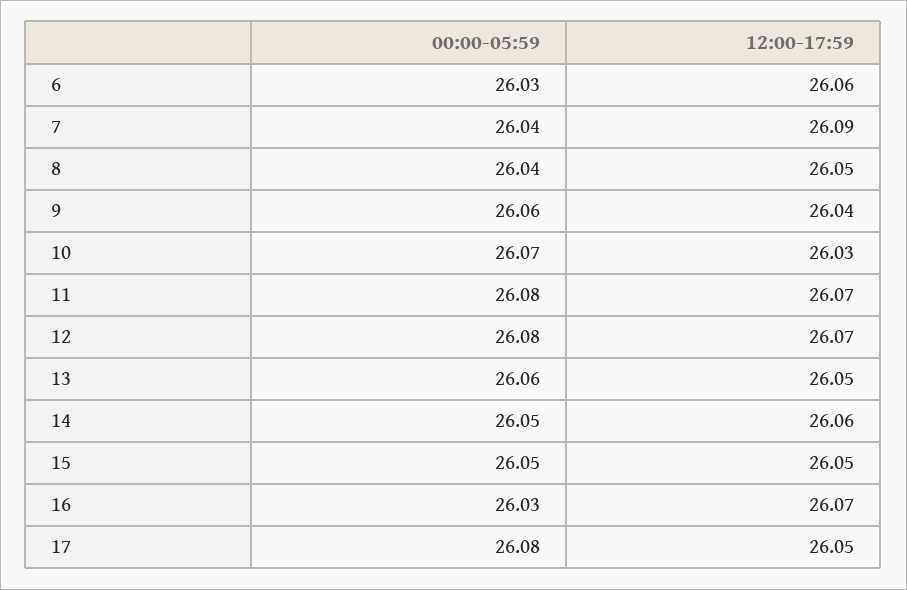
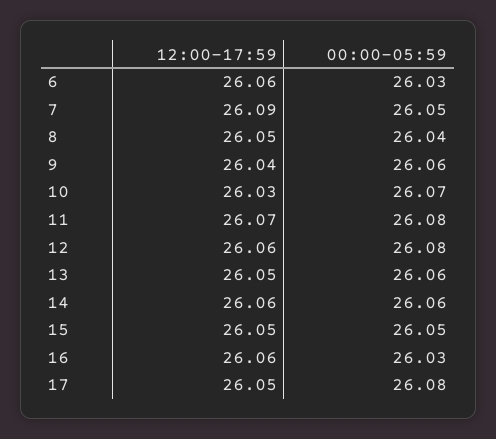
00:00-05:59, 7: 26.04 -> 26.05
12:00-17:59, 12: 26.07 -> 26.06
00:00-05:59, 14: 26.05 -> 26.06
12:00-17:59, 16: 26.07 -> 26.06

